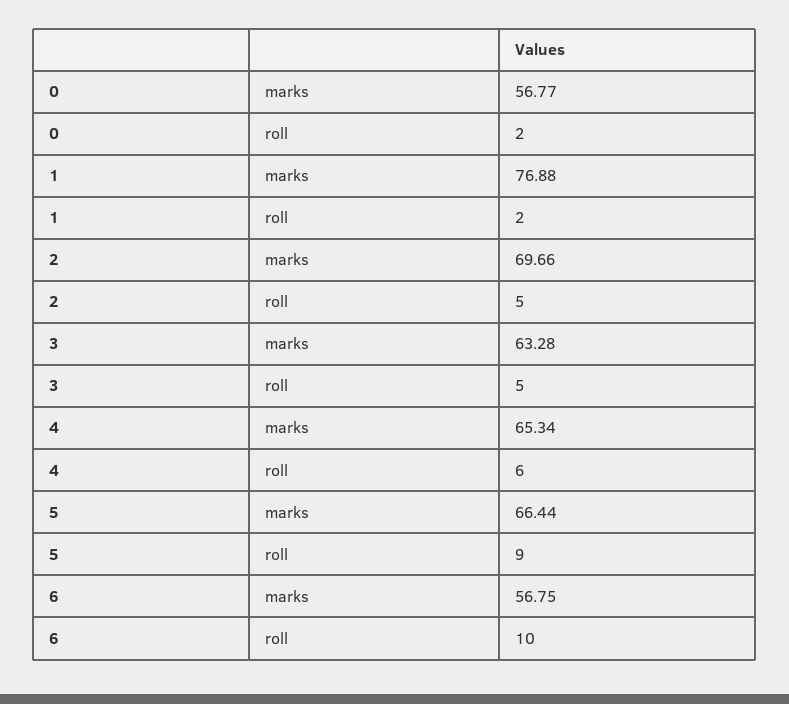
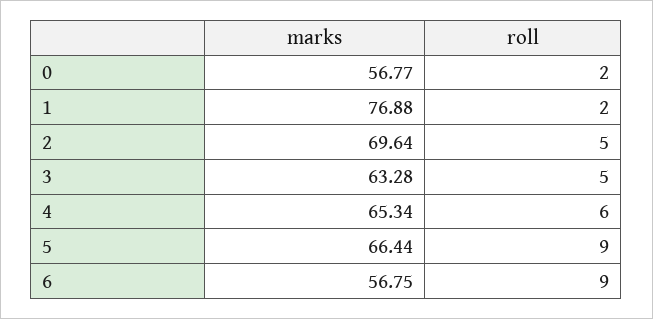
2, marks: 69.66 -> 69.64
6, roll: 10 -> 9

